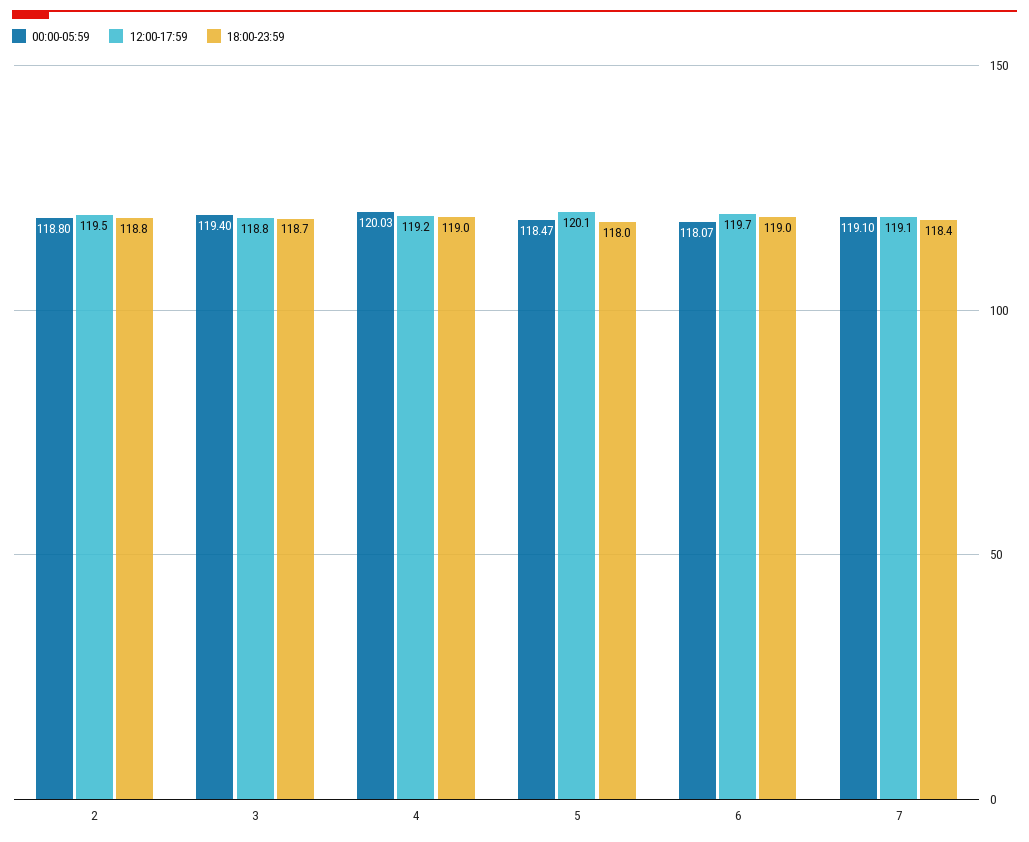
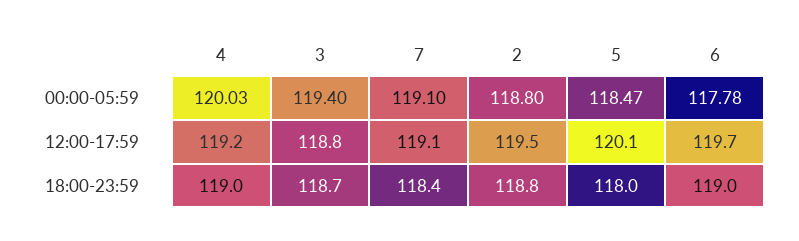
00:00-05:59, 6: 118.07 -> 117.78

